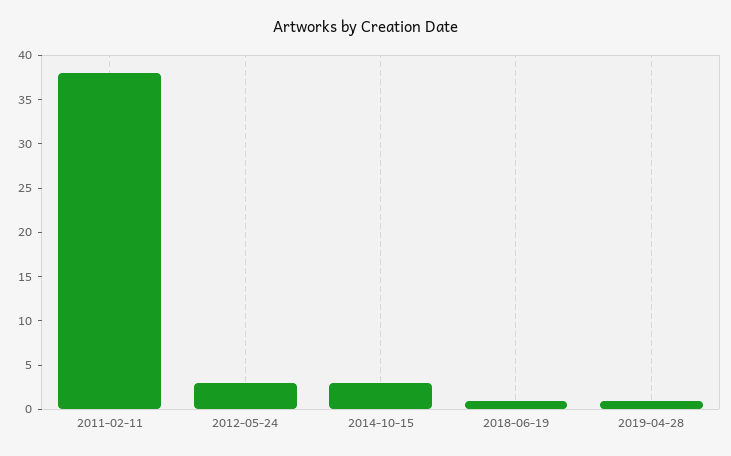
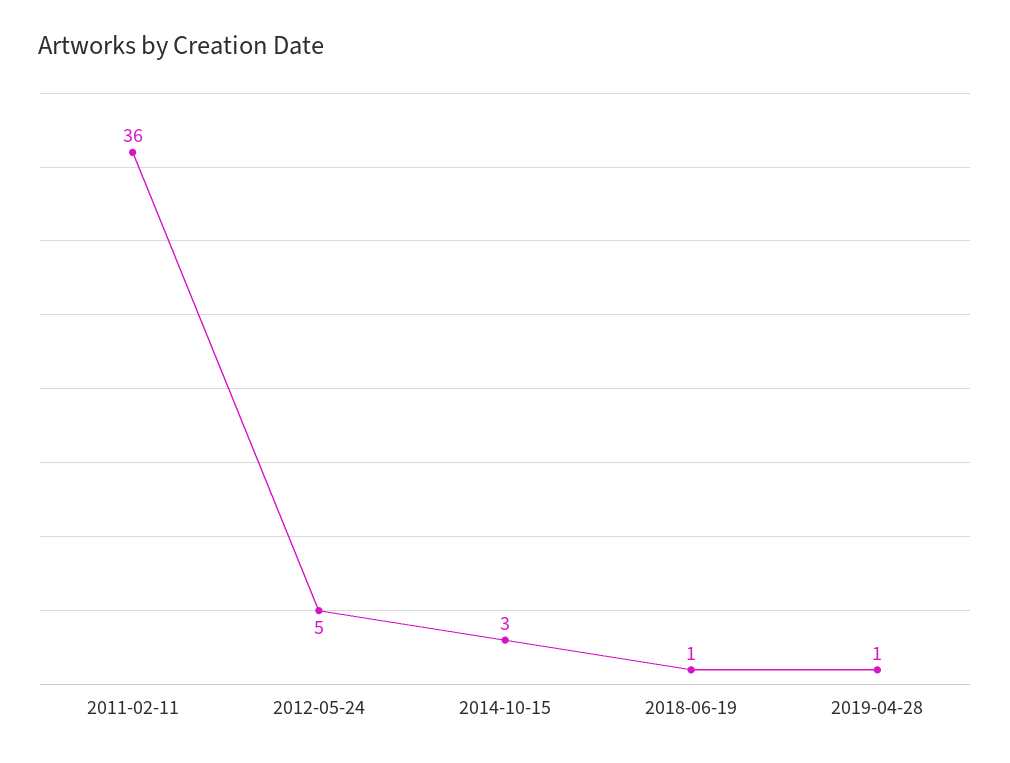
2011-02-11: 38 -> 36
2012-05-24: 3 -> 5

